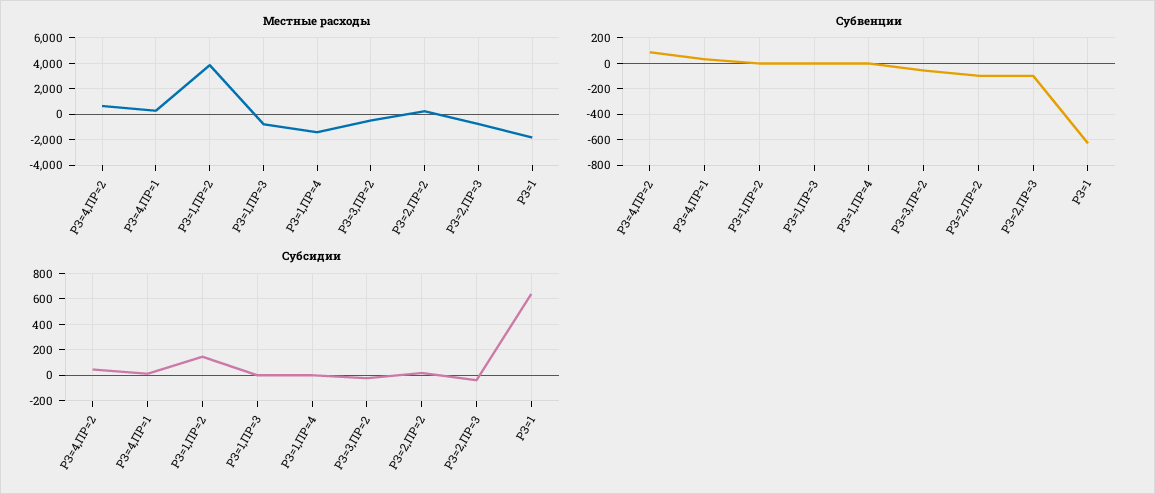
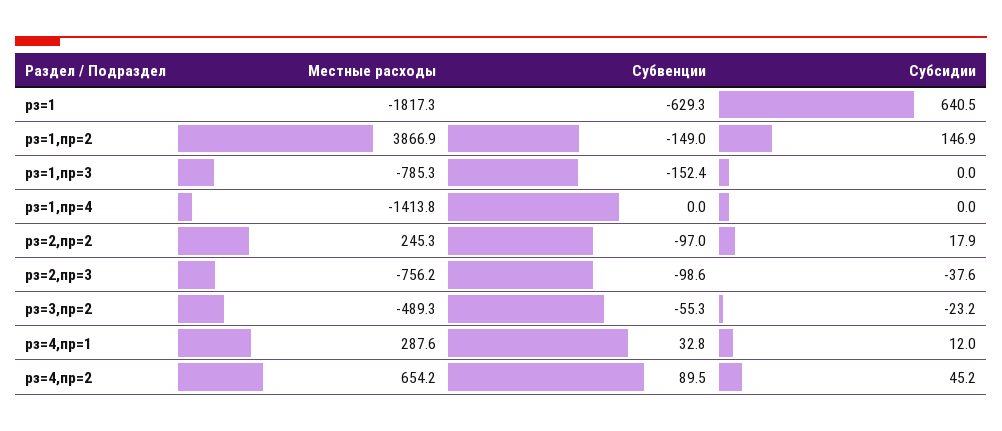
Субвенции, РЗ=1,ПР=2: 0 -> -149
Субвенции, РЗ=1,ПР=3: 0 -> -152.4

